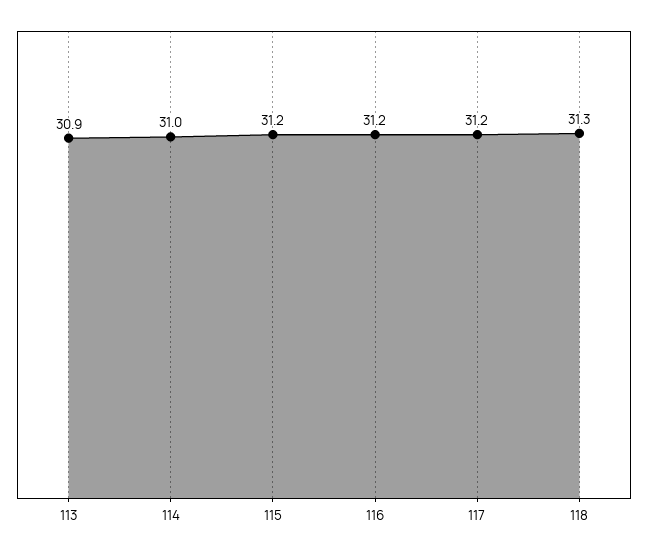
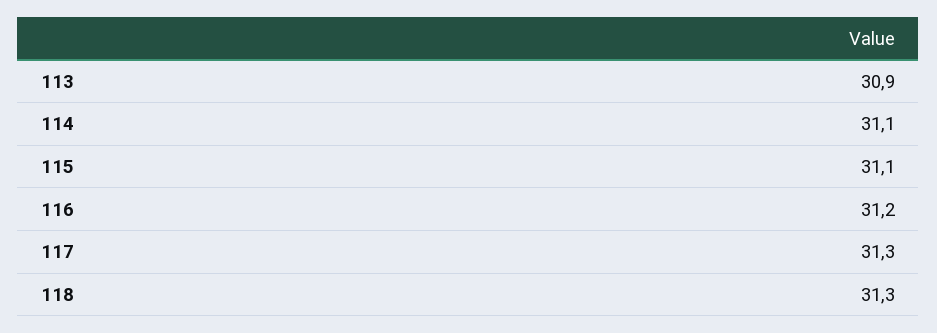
114: 31 -> 31.1
115: 31.2 -> 31.1
117: 31.2 -> 31.3

